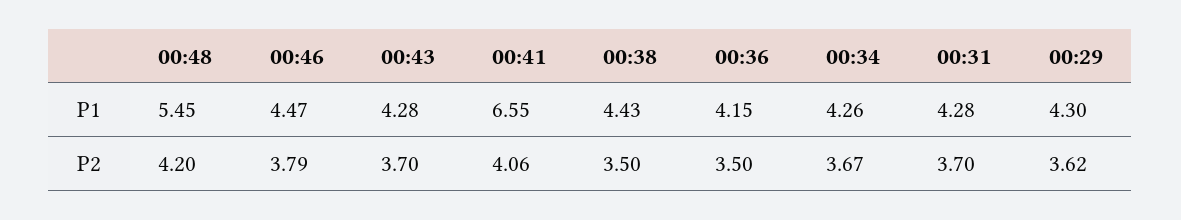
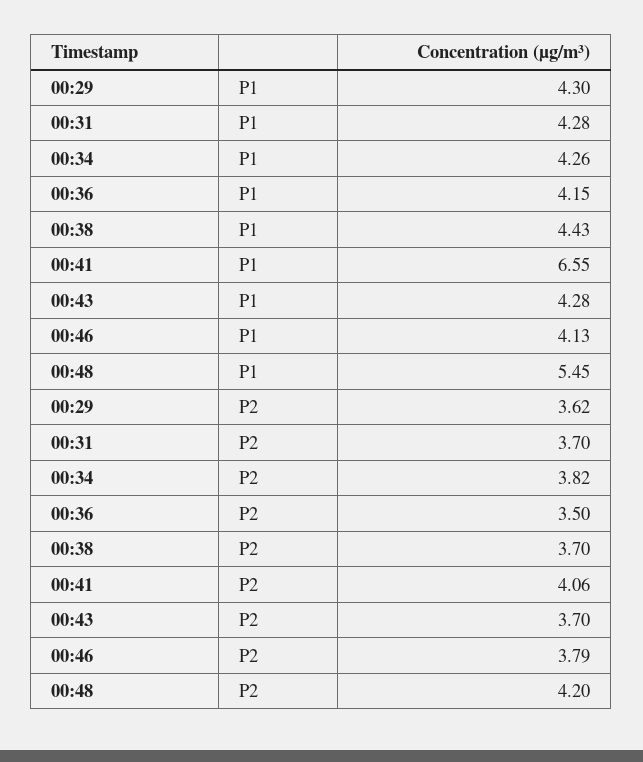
00:46, P1: 4.47 -> 4.13
00:38, P2: 3.5 -> 3.7
00:34, P2: 3.67 -> 3.82

